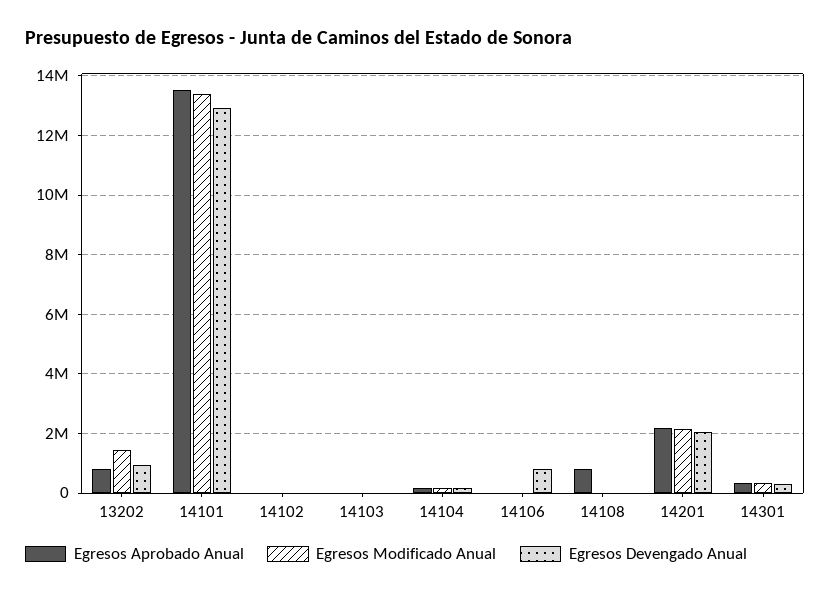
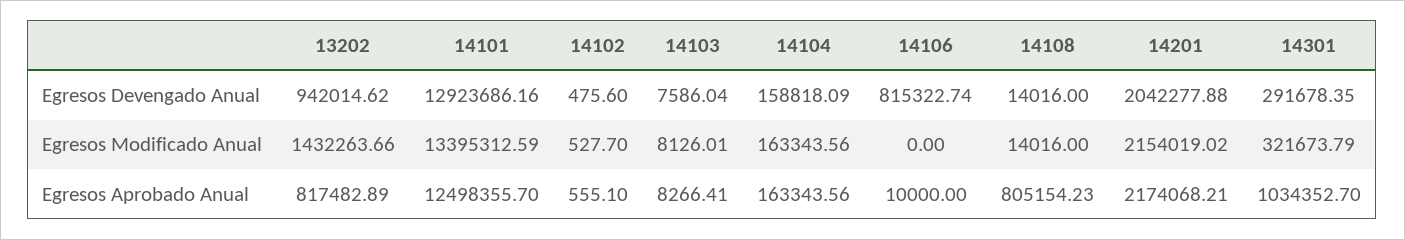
Egresos Aprobado Anual, 14101: 13500000 -> 12498355.7
Egresos Aprobado Anual, 14301: 250000 -> 1034352.7

